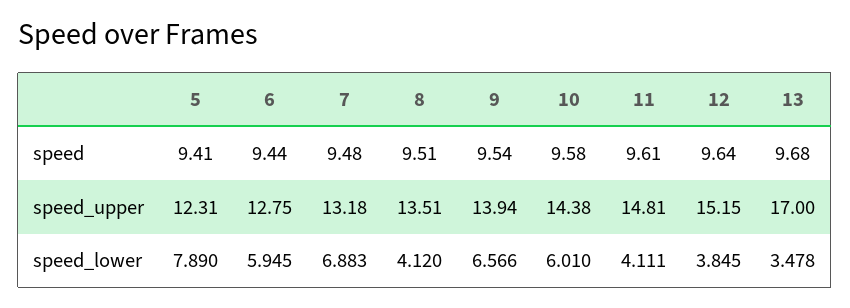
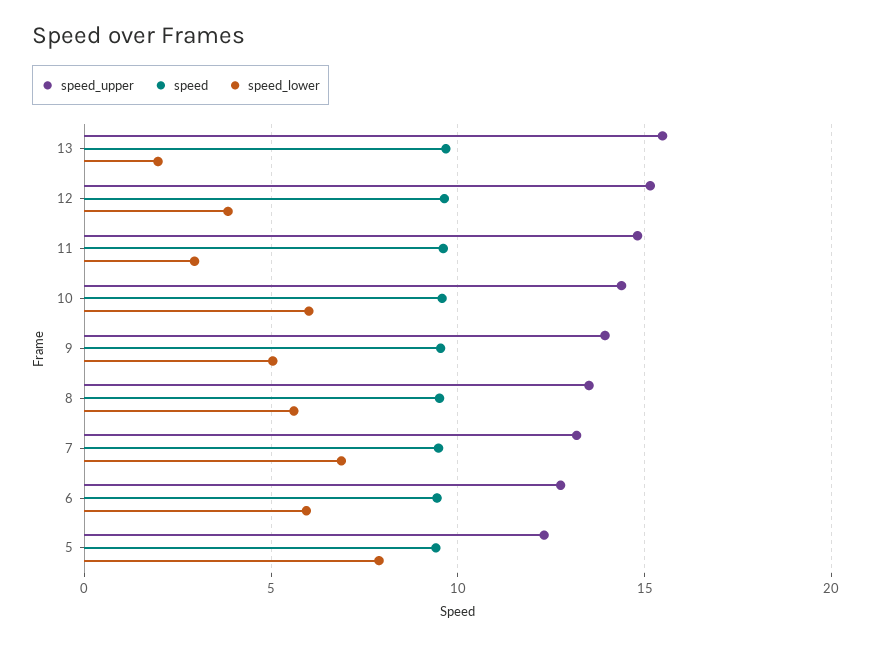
speed_upper, 13: 17 -> 15.5
speed_lower, 8: 4.12 -> 5.5
speed_lower, 9: 6.566 -> 5
speed_lower, 11: 4.111 -> 3
speed_lower, 13: 3.478 -> 2

